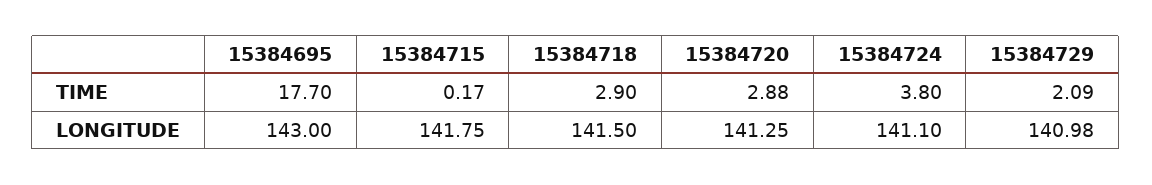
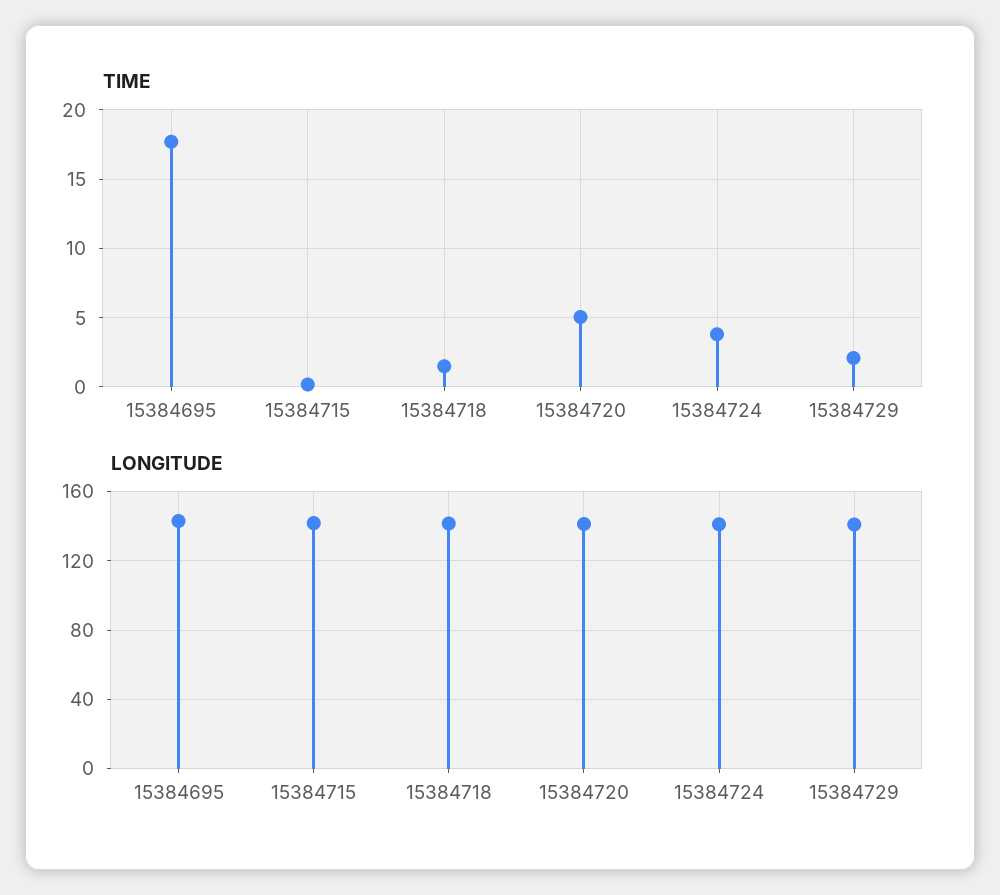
TIME, 15384718: 2.9 -> 1.5
TIME, 15384720: 2.88 -> 5

